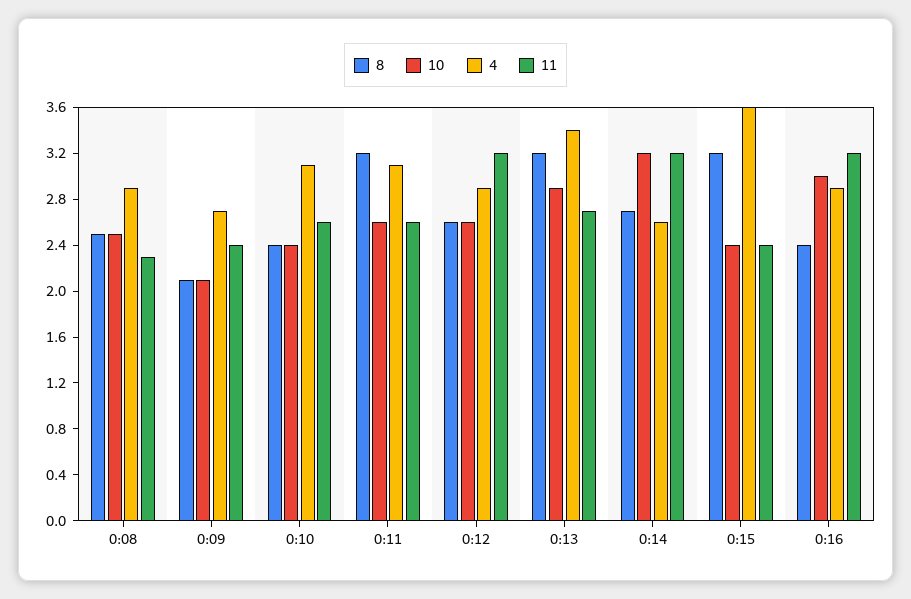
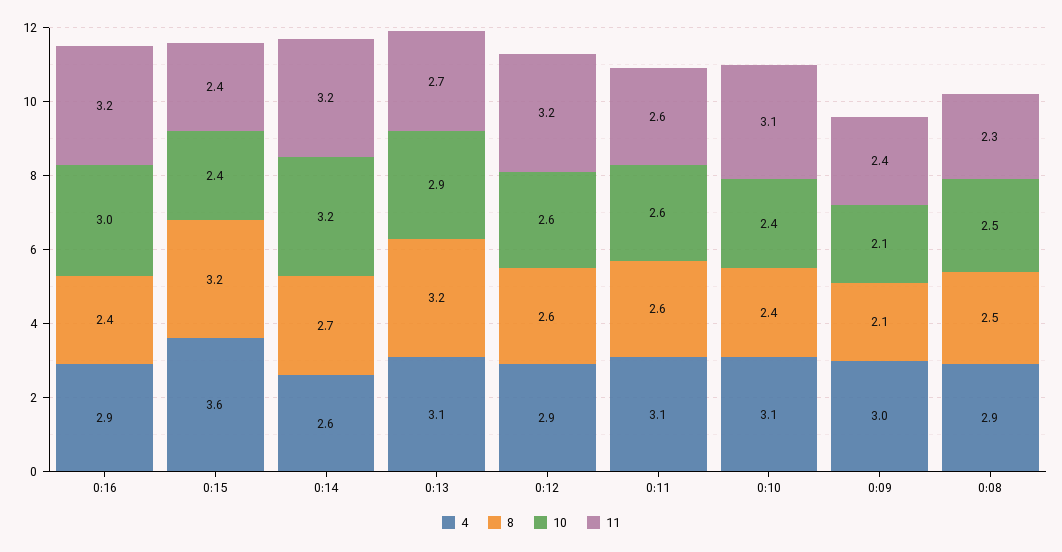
4, 0:09: 2.7 -> 3
11, 0:10: 2.6 -> 3.1
8, 0:11: 3.2 -> 2.6
4, 0:13: 3.4 -> 3.1

